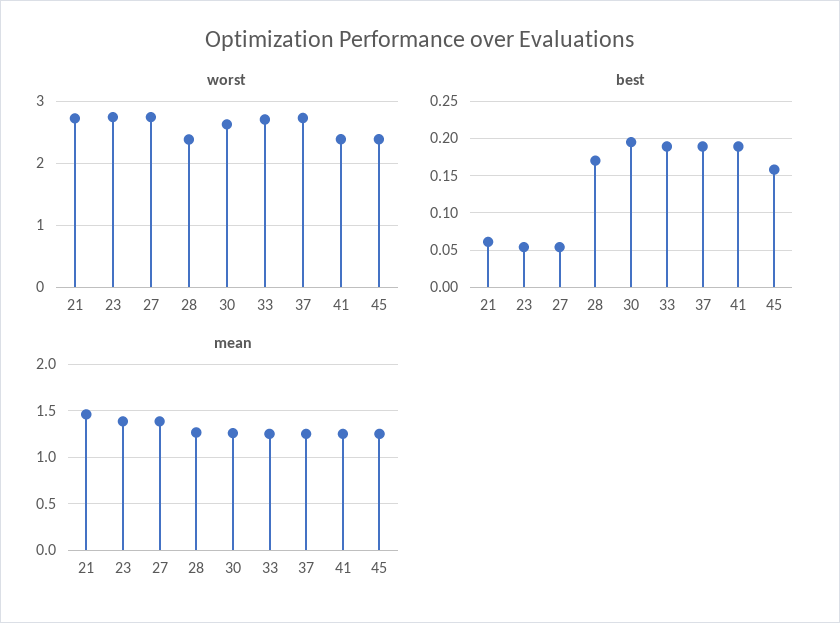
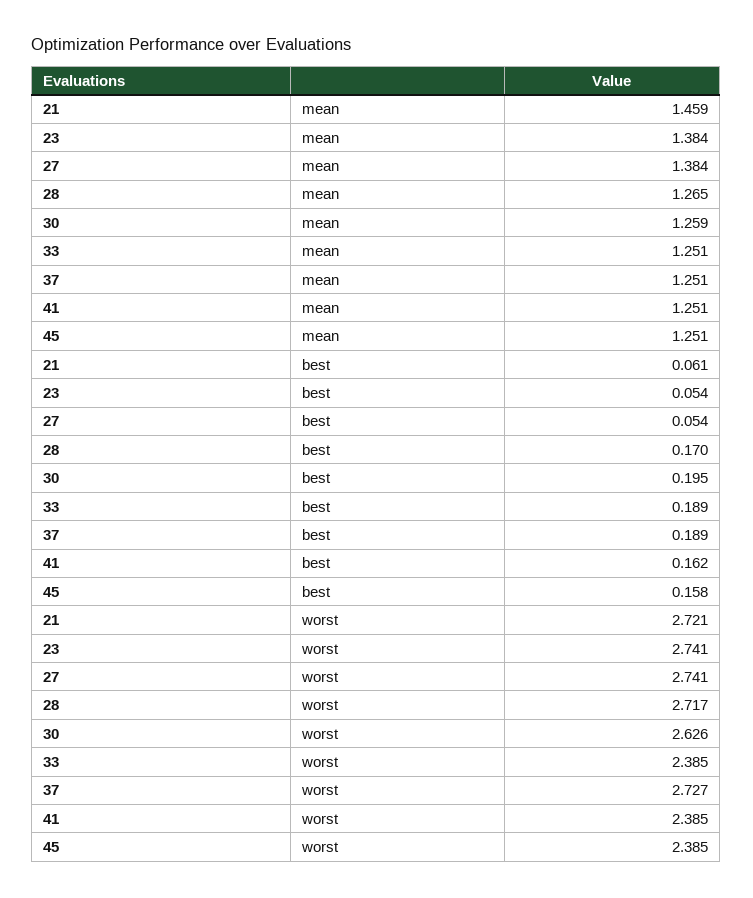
worst, 28: 2.4 -> 2.717
worst, 33: 2.7 -> 2.385
best, 41: 0.19 -> 0.162

